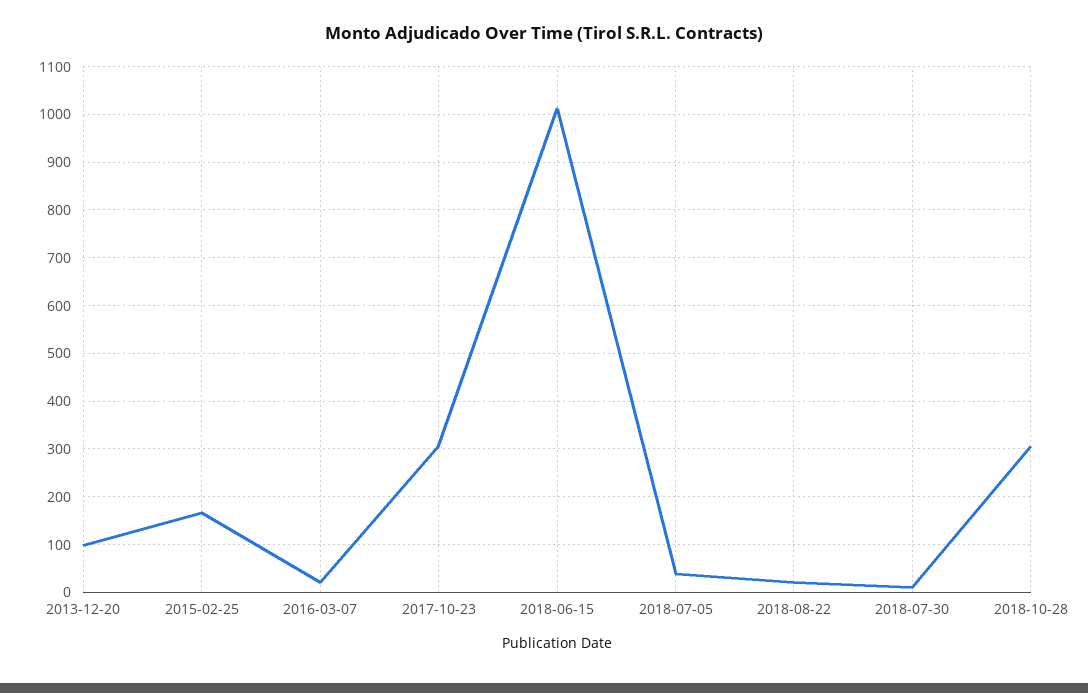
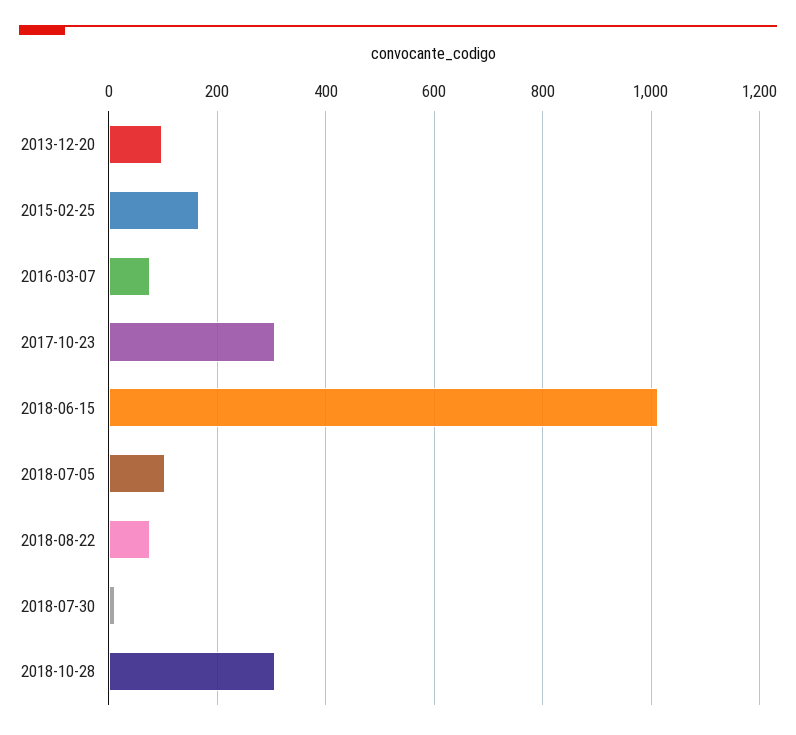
2016-03-07: 20 -> 80
2018-07-05: 40 -> 100
2018-08-22: 20 -> 80

